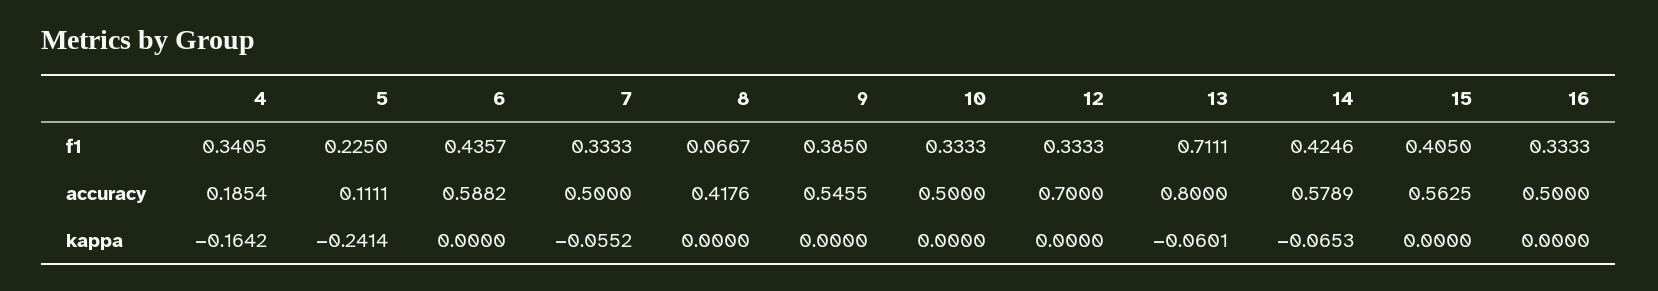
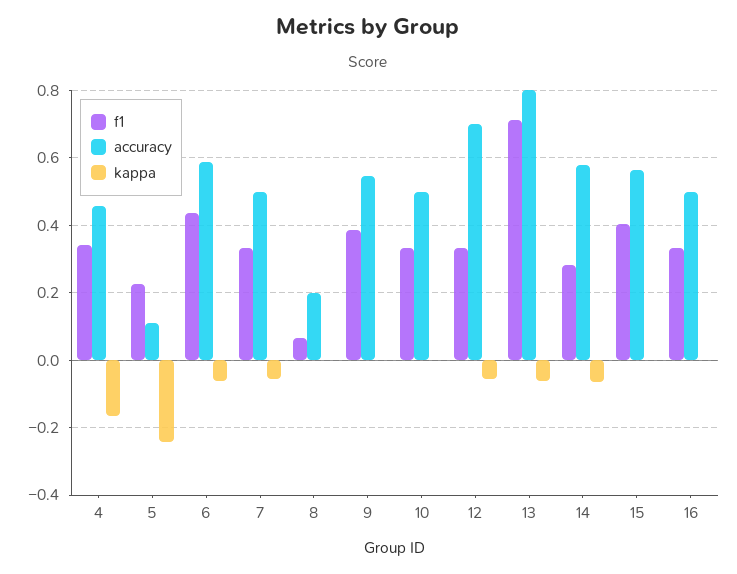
f1, 14: 0.4246 -> 0.28
accuracy, 4: 0.1854 -> 0.46
accuracy, 8: 0.4176 -> 0.2
kappa, 6: 0 -> -0.06
kappa, 12: 0 -> -0.06

